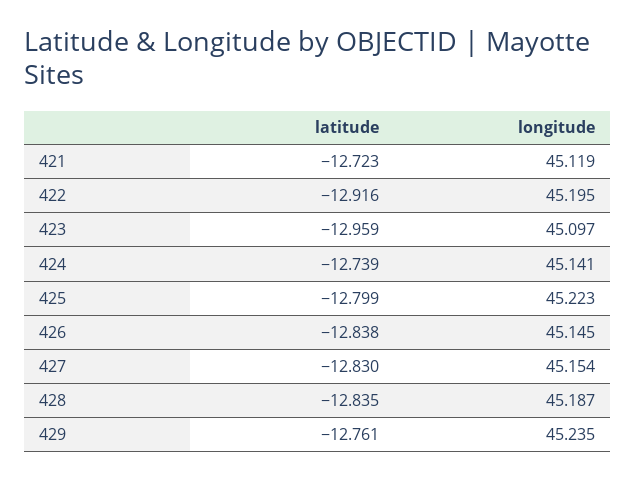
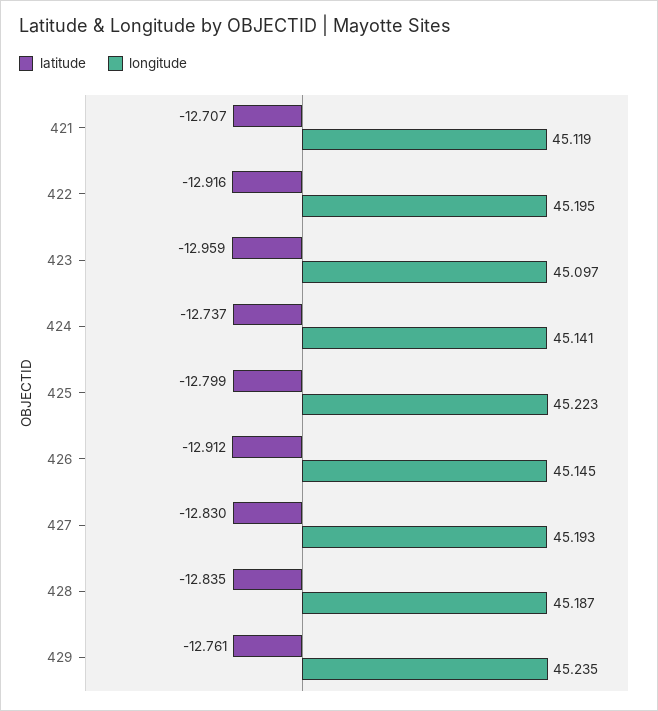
latitude, 421: -12.723 -> -12.707
latitude, 424: -12.739 -> -12.737
latitude, 426: -12.838 -> -12.912
longitude, 427: 45.154 -> 45.193

